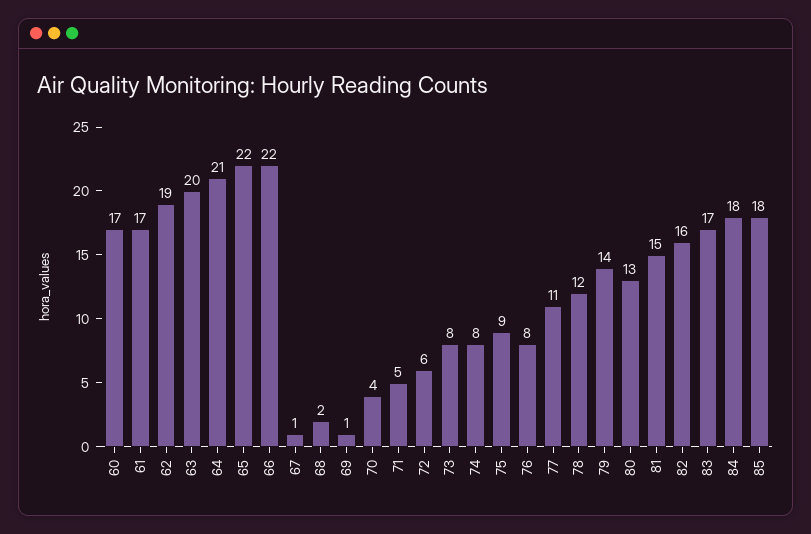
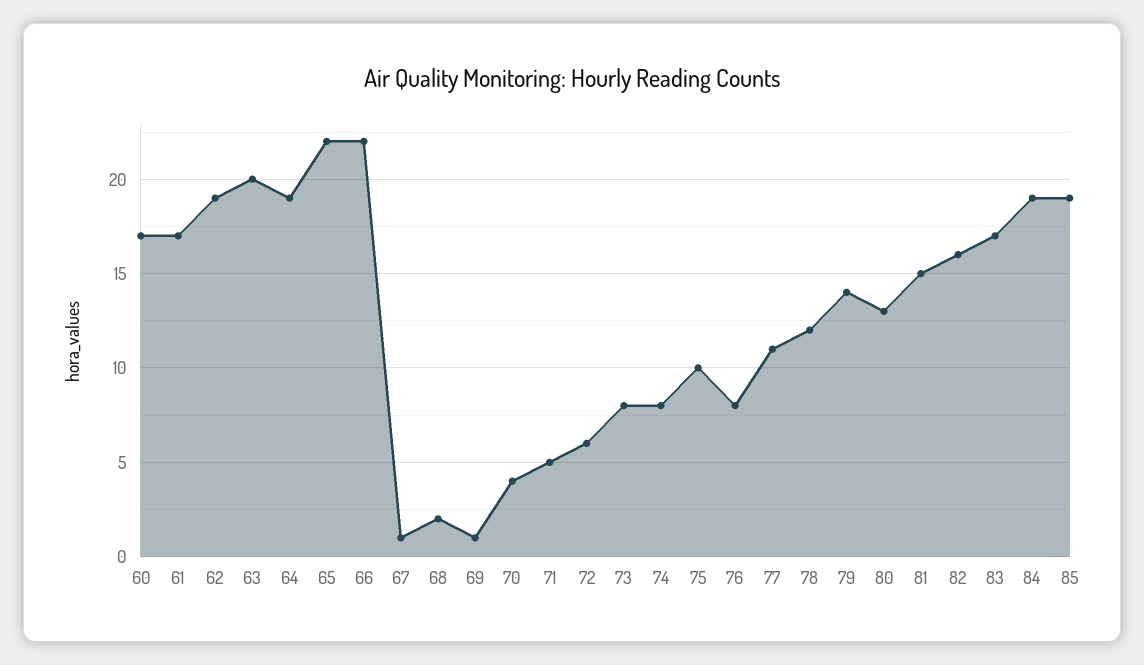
64: 21 -> 19
75: 9 -> 10
84: 18 -> 19
85: 18 -> 19

